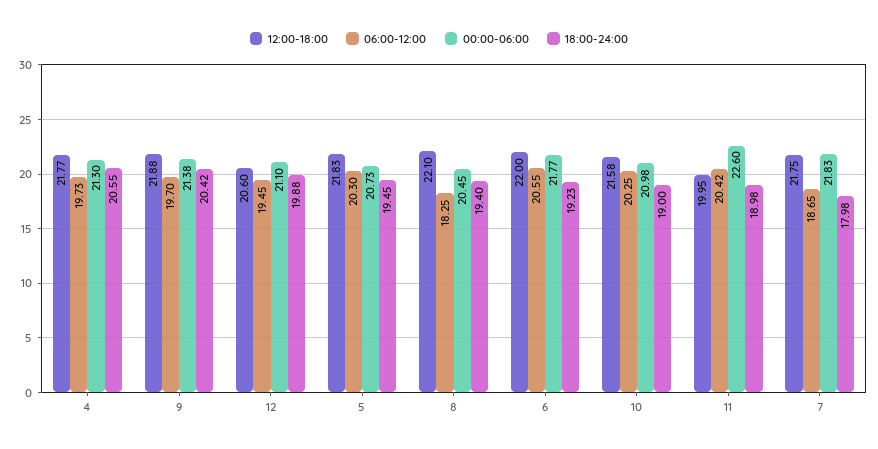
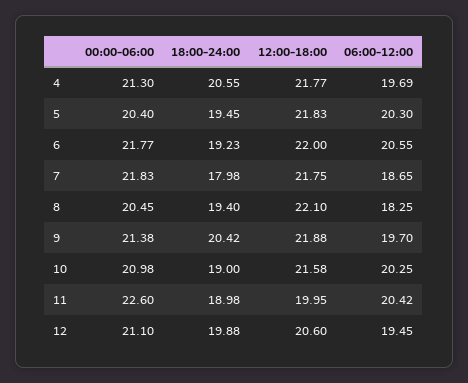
06:00-12:00, 4: 19.73 -> 19.69
00:00-06:00, 5: 20.73 -> 20.4

